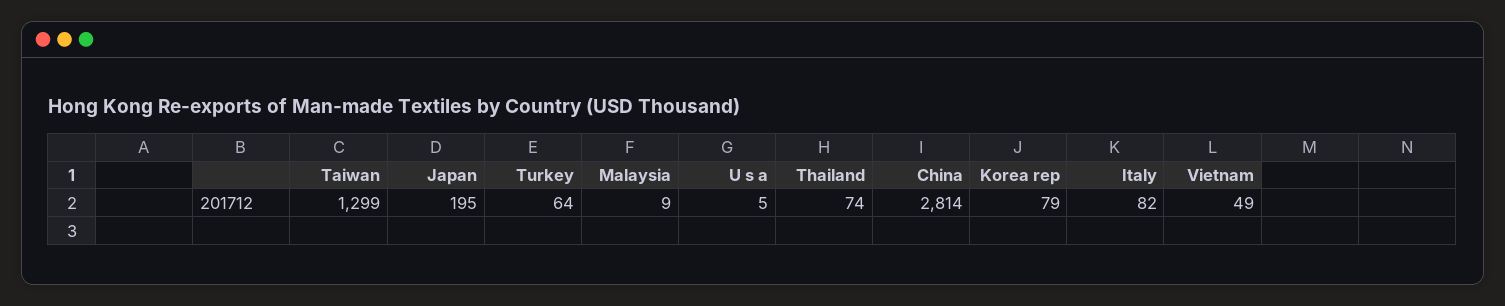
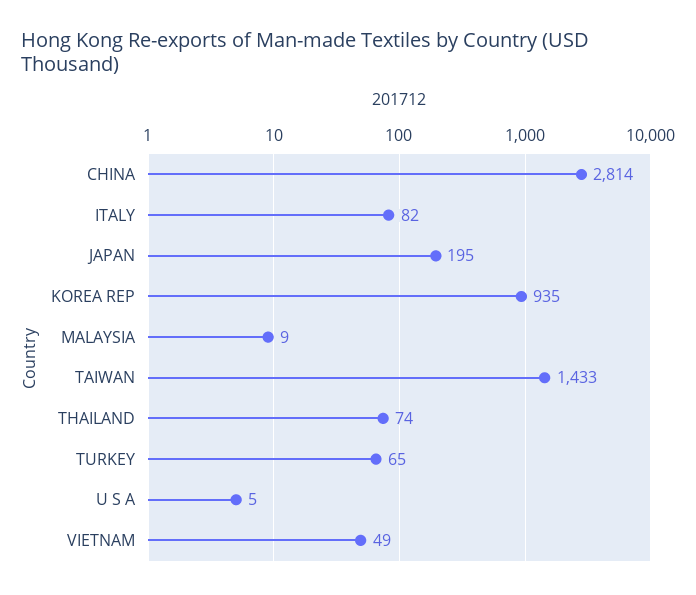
Taiwan: 1299 -> 1433
Turkey: 64 -> 65
Korea rep: 79 -> 935

